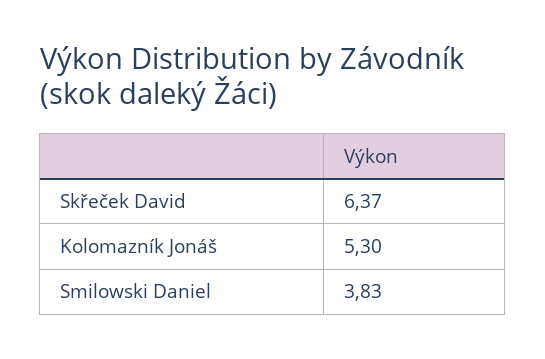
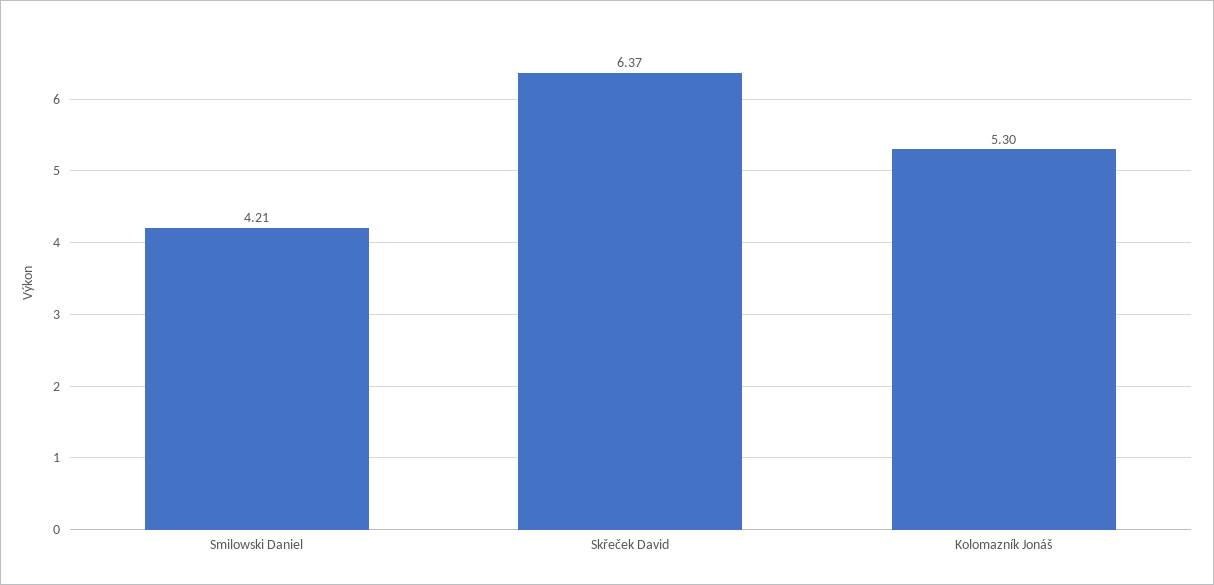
Smilowski Daniel: 3.83 -> 4.21

